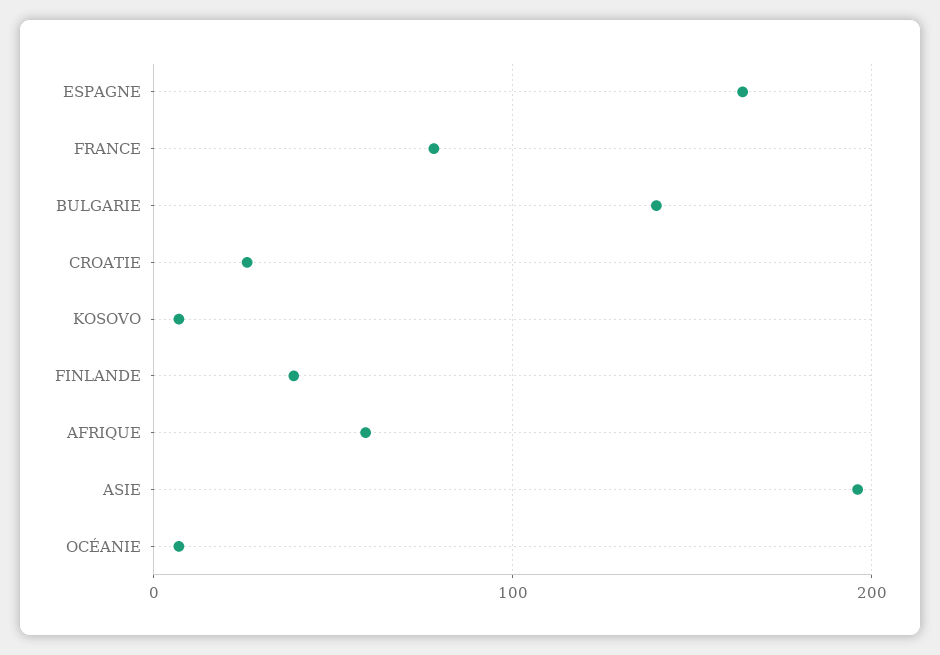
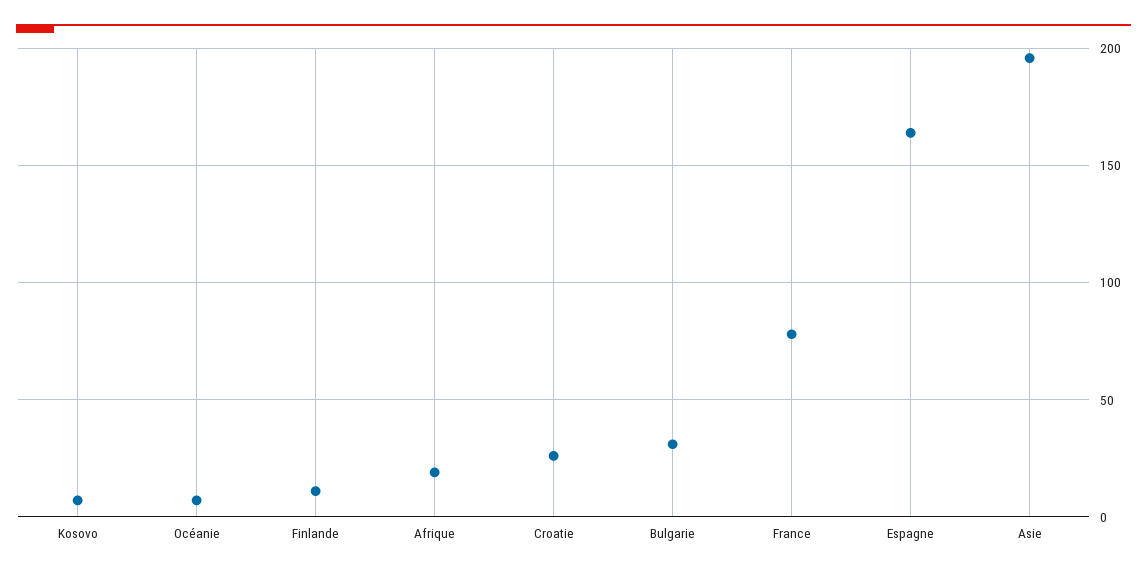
BULGARIE: 140 -> 30
FINLANDE: 40 -> 10
AFRIQUE: 60 -> 20

